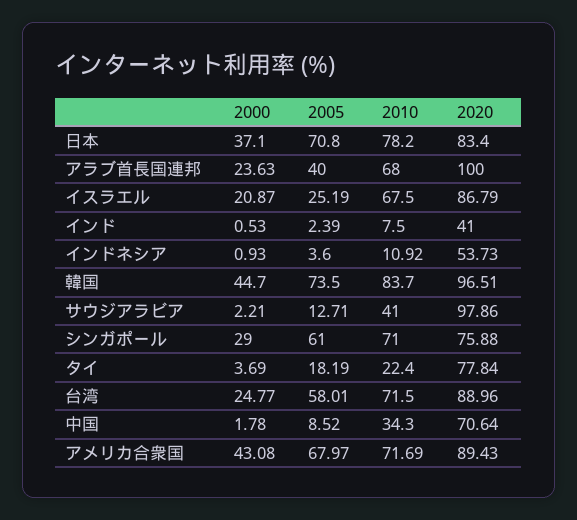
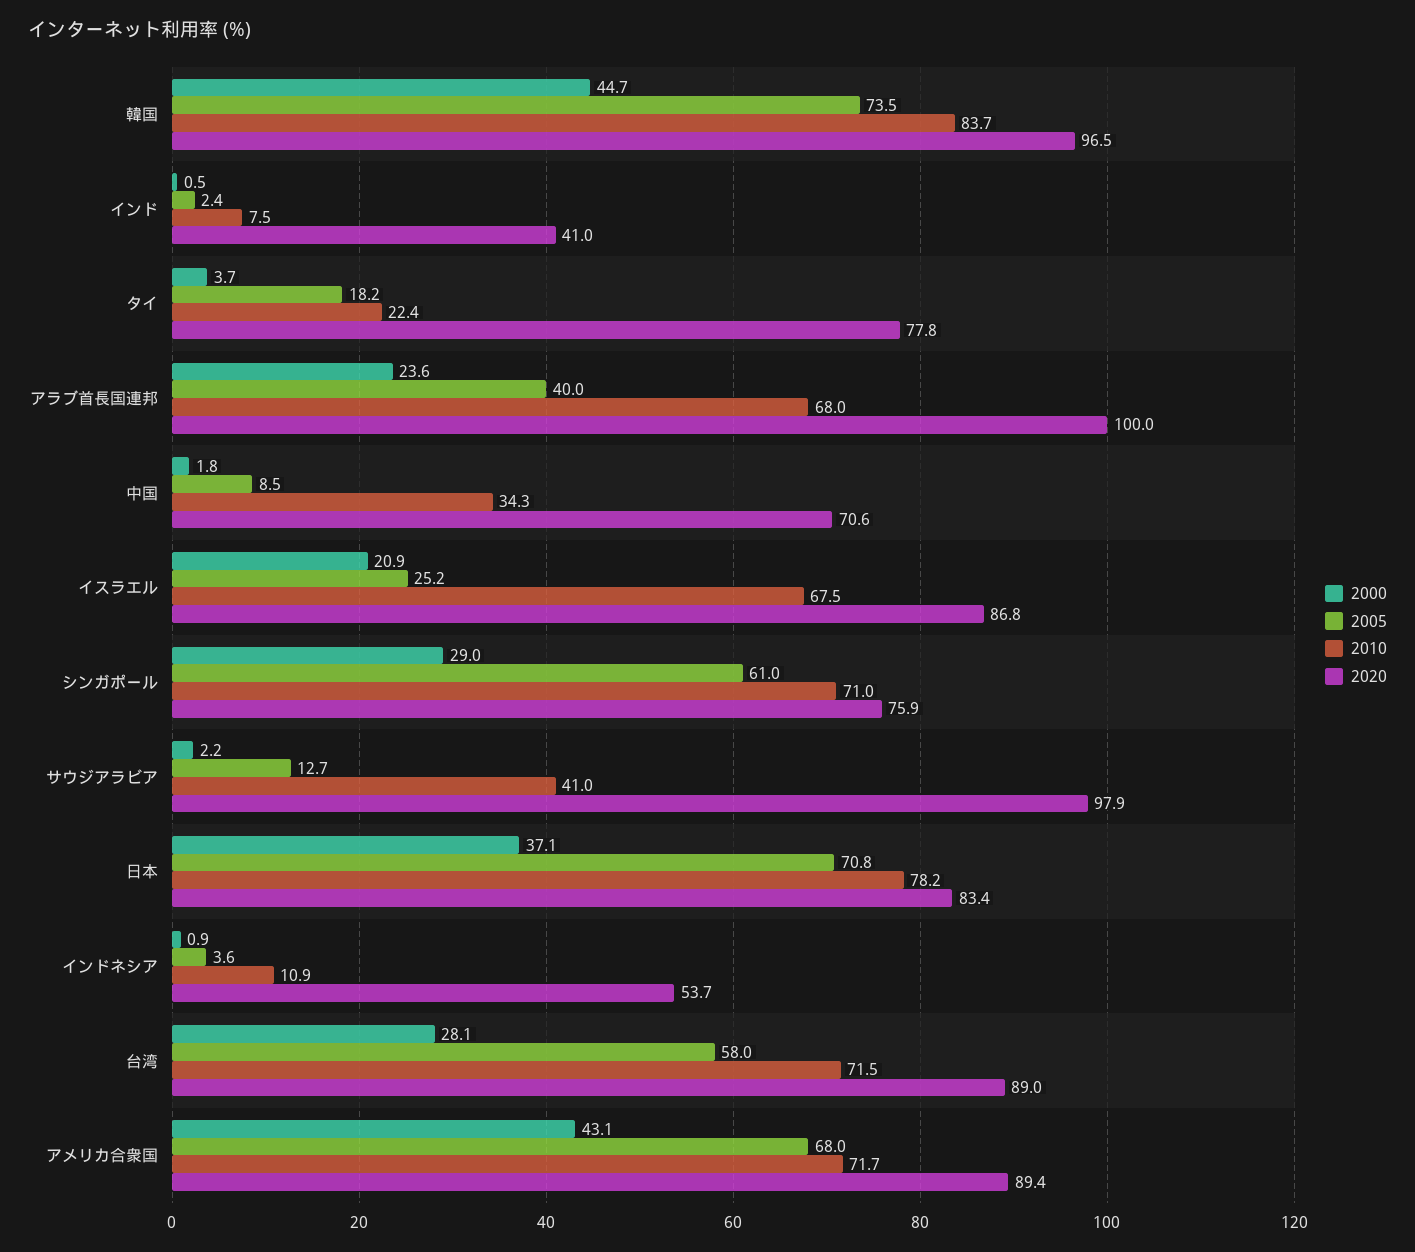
2000, 台湾: 24.77 -> 28.1

